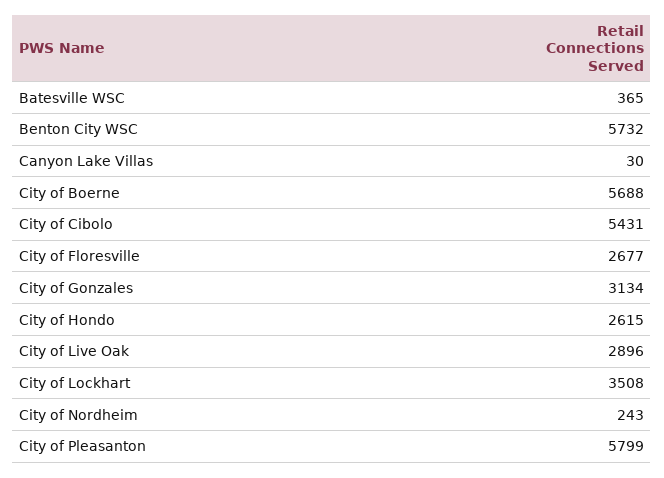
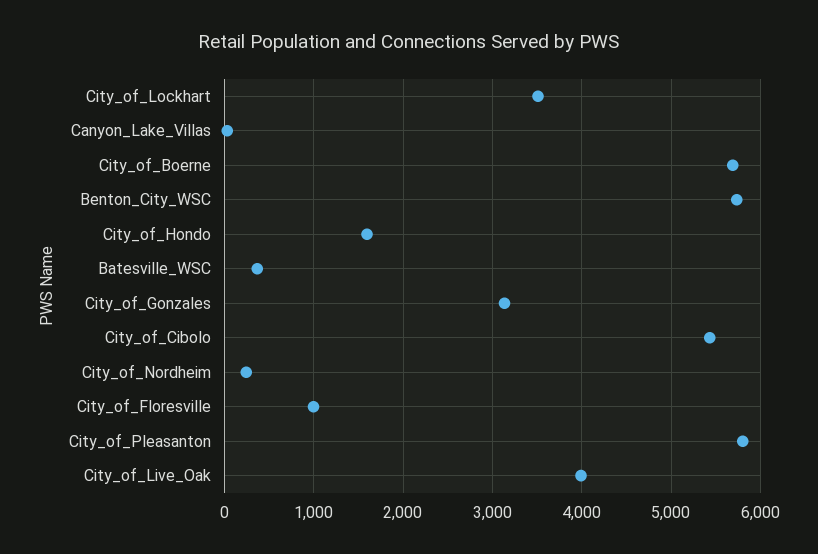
City of Floresville: 2677 -> 1000
City of Hondo: 2615 -> 1600
City of Live Oak: 2896 -> 4000

